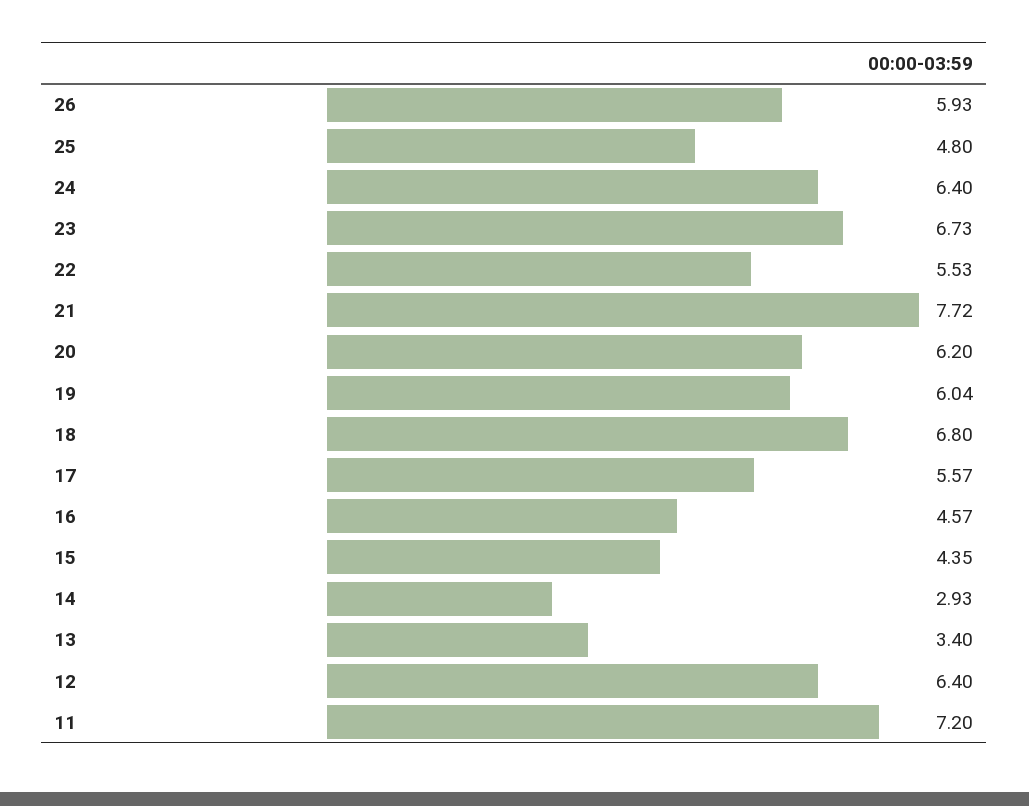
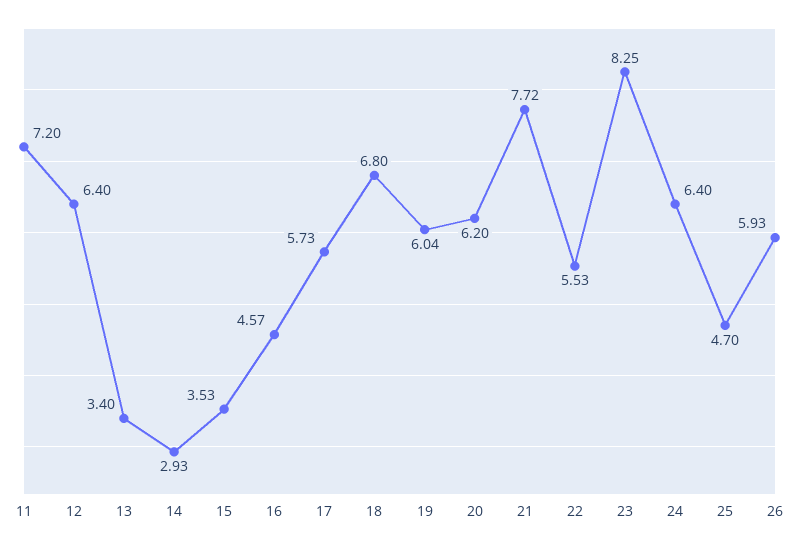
25: 4.8 -> 4.7
23: 6.73 -> 8.25
17: 5.57 -> 5.73
15: 4.35 -> 3.53

